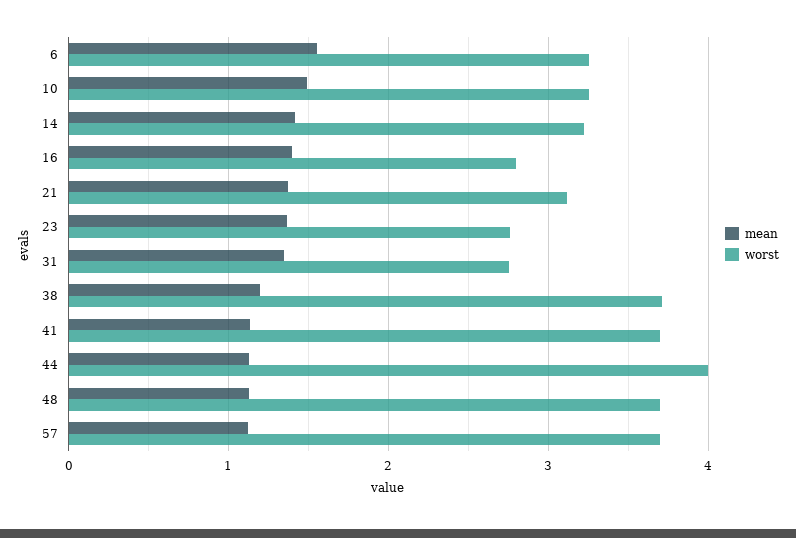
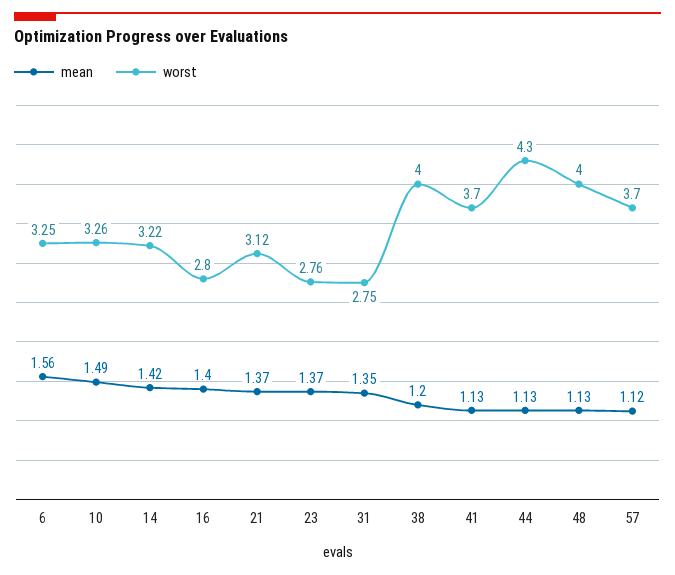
worst, 38: 3.7 -> 4
worst, 44: 4 -> 4.3
worst, 48: 3.7 -> 4

